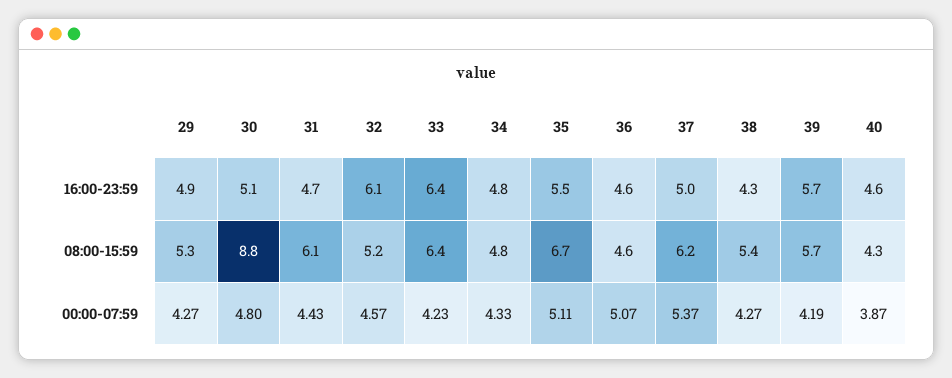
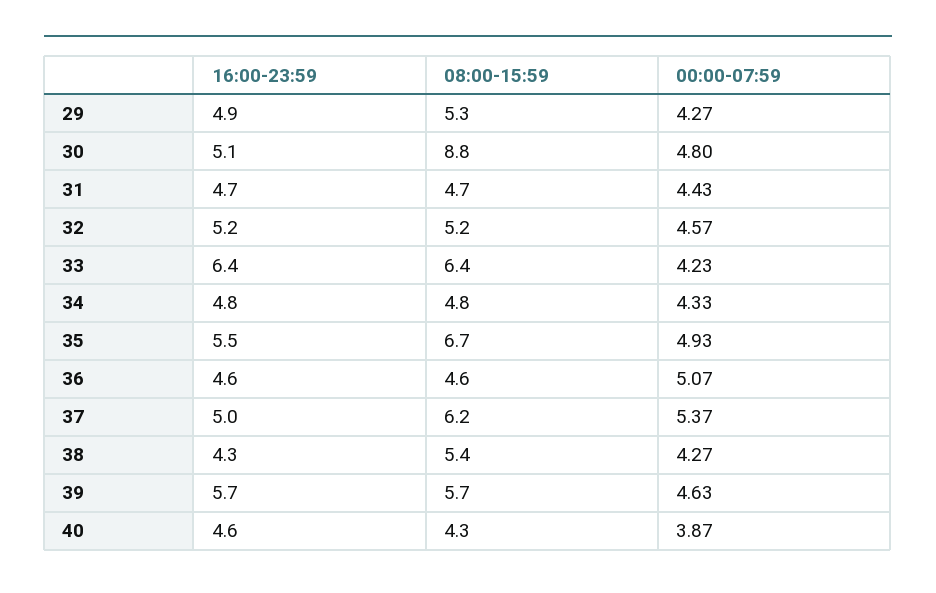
32, 16:00-23:59: 6.1 -> 5.2
31, 08:00-15:59: 6.1 -> 4.7
35, 00:00-07:59: 5.11 -> 4.93
39, 00:00-07:59: 4.19 -> 4.63

